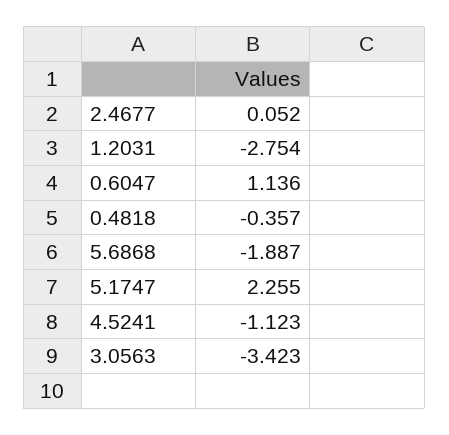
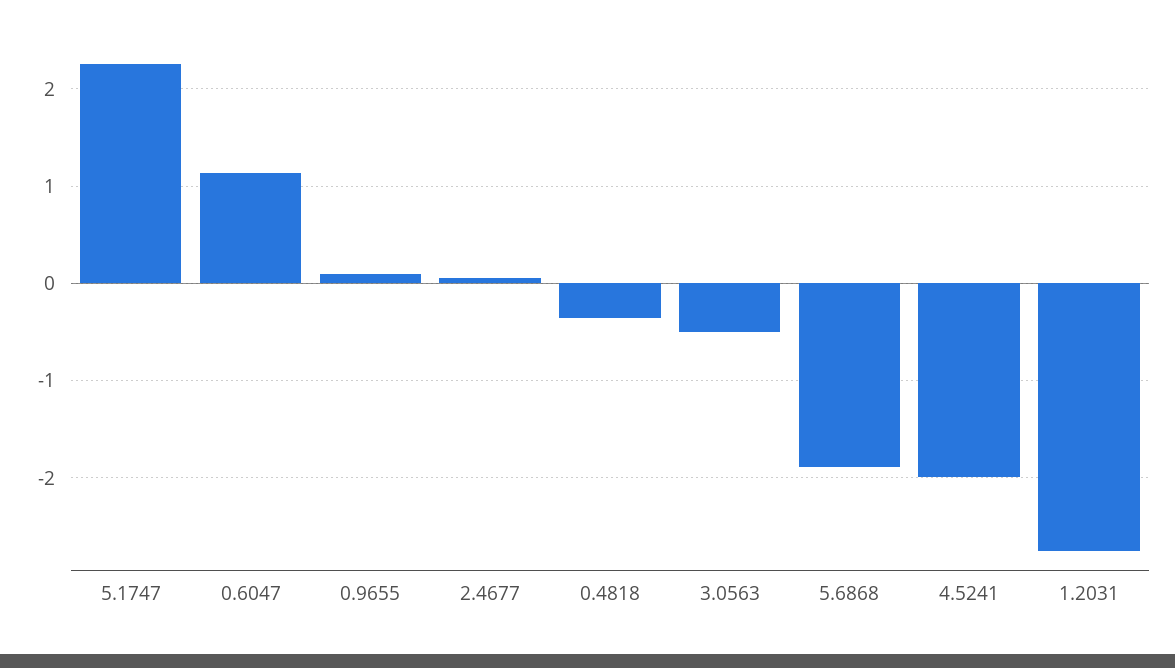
4.5241: -1.123 -> -2
3.0563: -3.423 -> -0.5
0.9655: none -> 0.1

